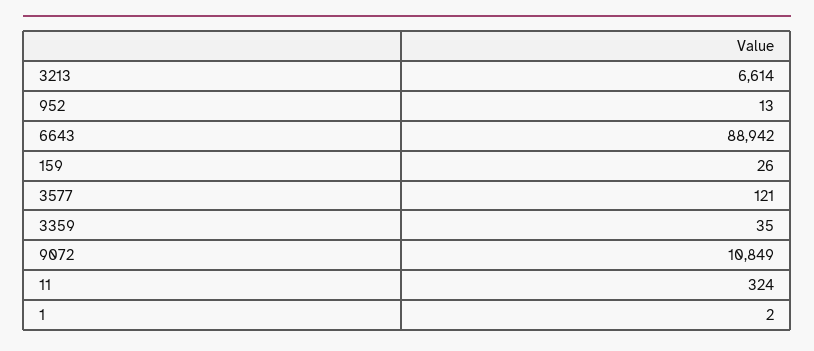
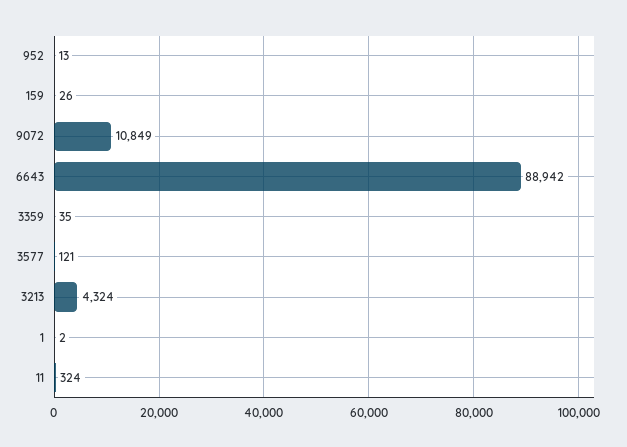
3213: 6614 -> 4324

